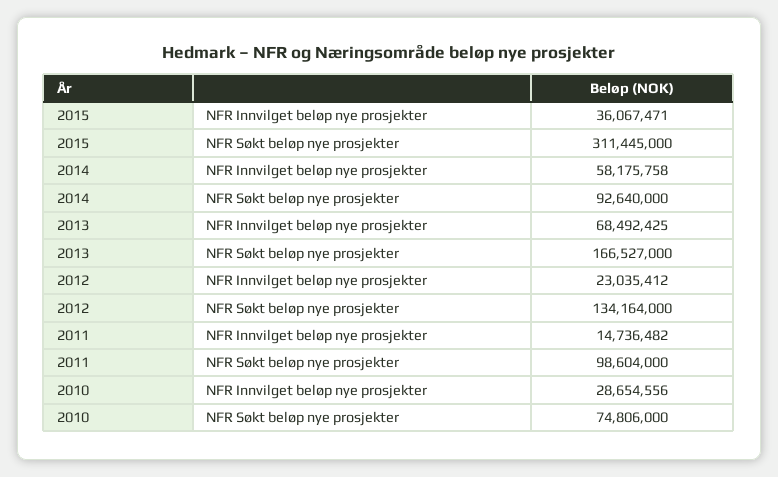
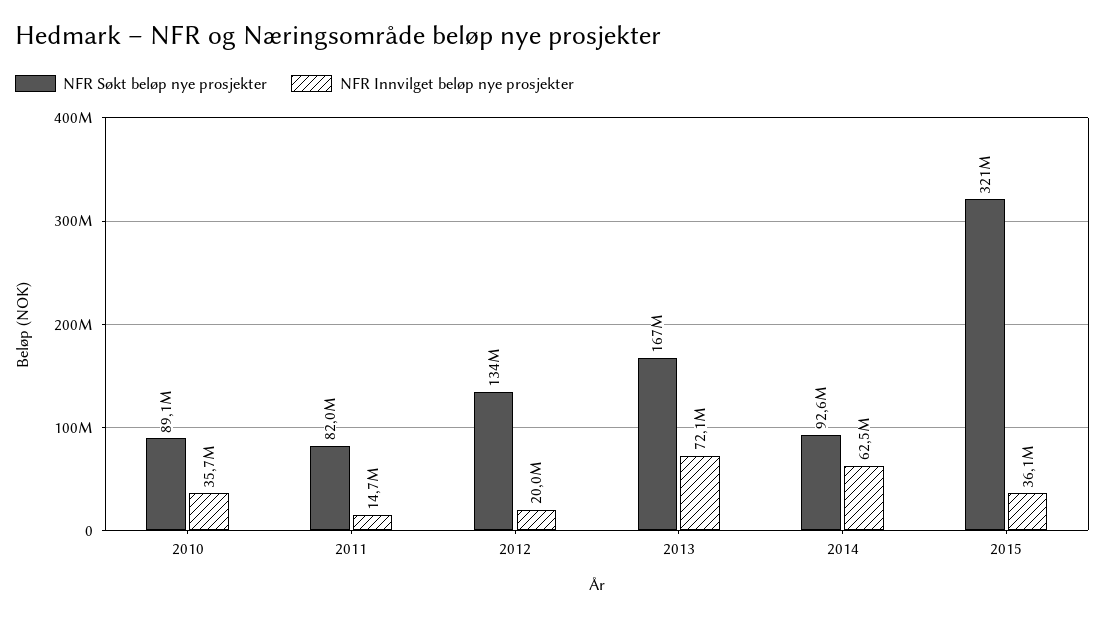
NFR Søkt beløp nye prosjekter, 2015: 311445000 -> 321000000
NFR Innvilget beløp nye prosjekter, 2014: 58175758 -> 62500000
NFR Innvilget beløp nye prosjekter, 2013: 68492425 -> 72100000
NFR Innvilget beløp nye prosjekter, 2012: 23035412 -> 20000000
NFR Søkt beløp nye prosjekter, 2011: 98604000 -> 82000000
NFR Innvilget beløp nye prosjekter, 2010: 28654556 -> 35700000
NFR Søkt beløp nye prosjekter, 2010: 74806000 -> 89100000

